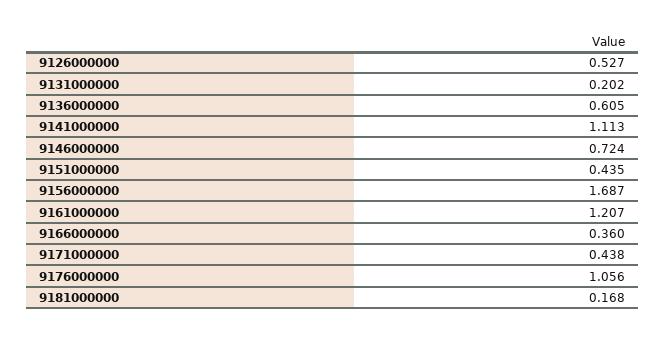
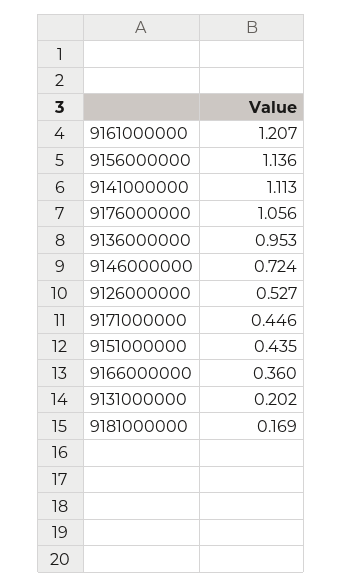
9136000000: 0.605 -> 0.953
9156000000: 1.687 -> 1.136
9171000000: 0.438 -> 0.446
9181000000: 0.168 -> 0.169

